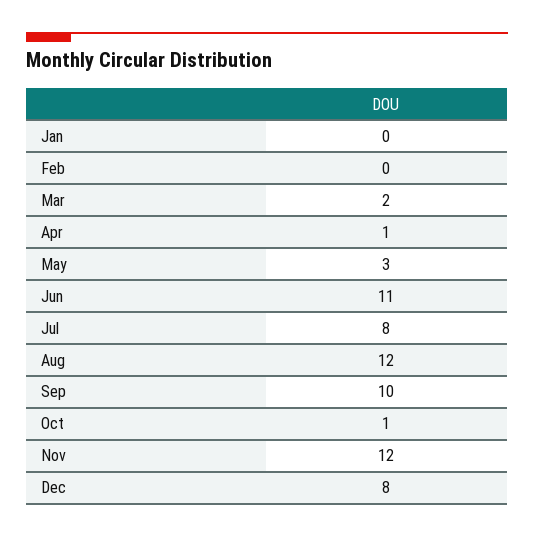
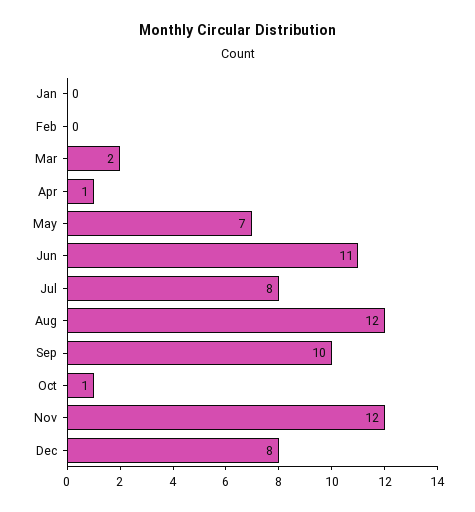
May: 3 -> 7

